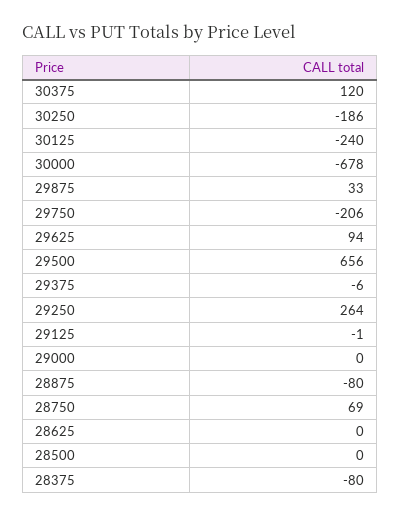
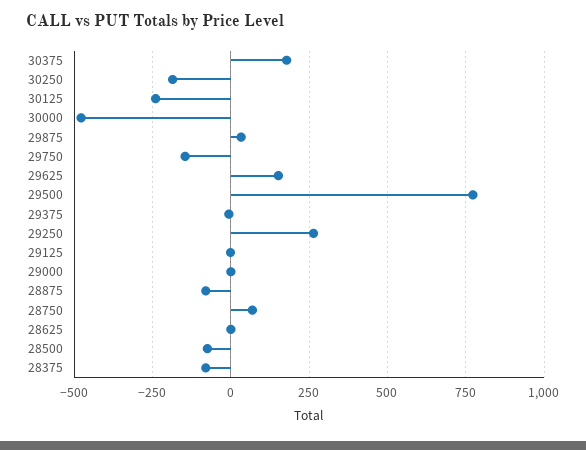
30375: 120 -> 175
30000: -678 -> -475
29750: -206 -> -150
29625: 94 -> 150
29500: 656 -> 775
28500: 0 -> -75

